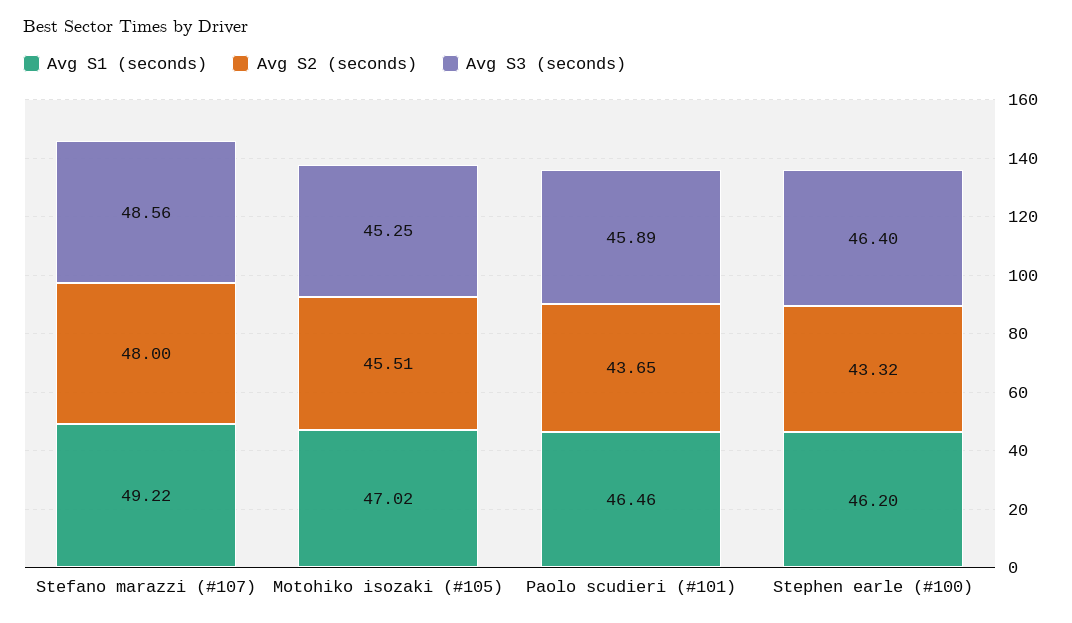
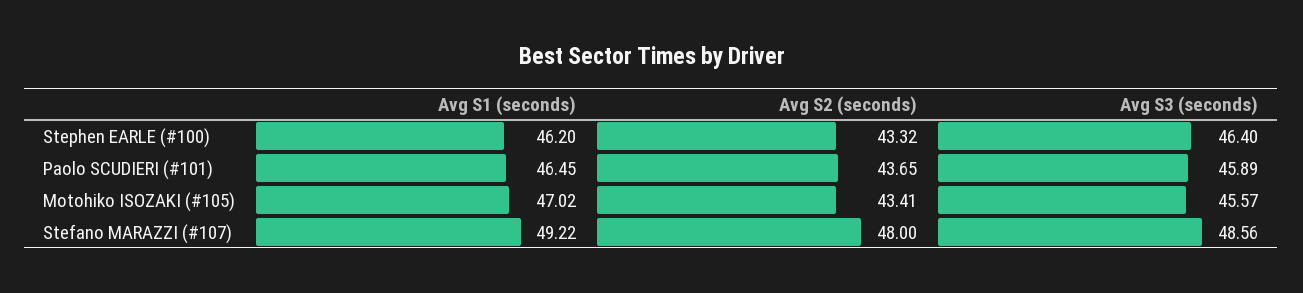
Avg S2 (seconds), Motohiko isozaki (#105): 45.51 -> 43.41
Avg S3 (seconds), Motohiko isozaki (#105): 45.25 -> 45.57
Avg S1 (seconds), Paolo scudieri (#101): 46.46 -> 46.45

